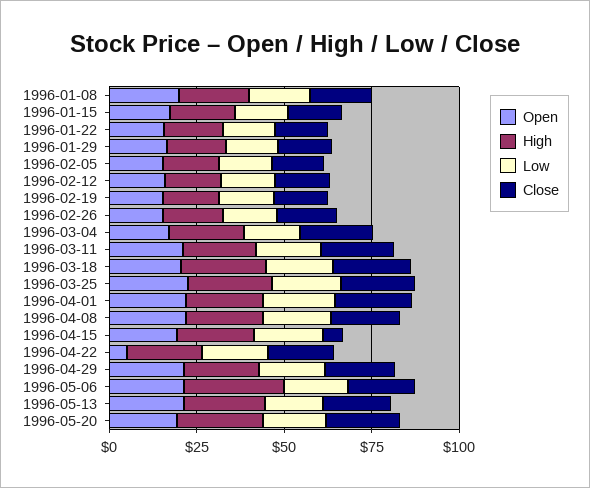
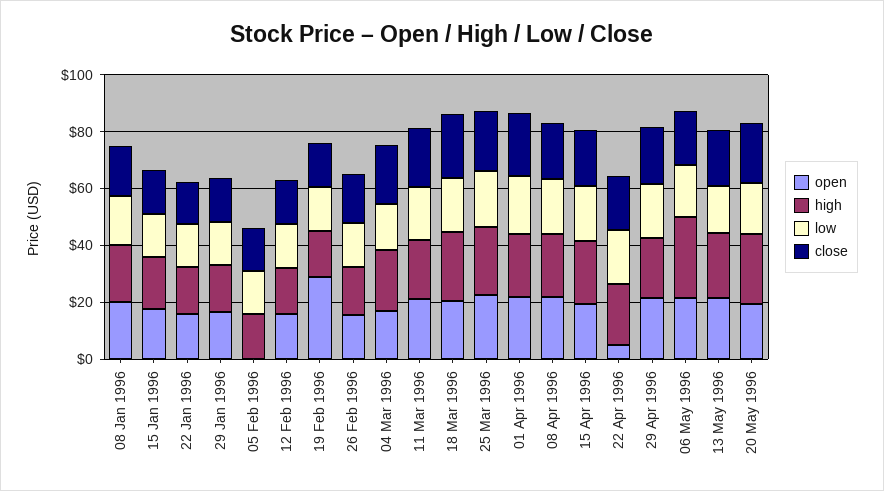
Open, 1996-02-05: 15 -> 0
Open, 1996-02-19: 15 -> 30
Close, 1996-04-15: 5 -> 20

